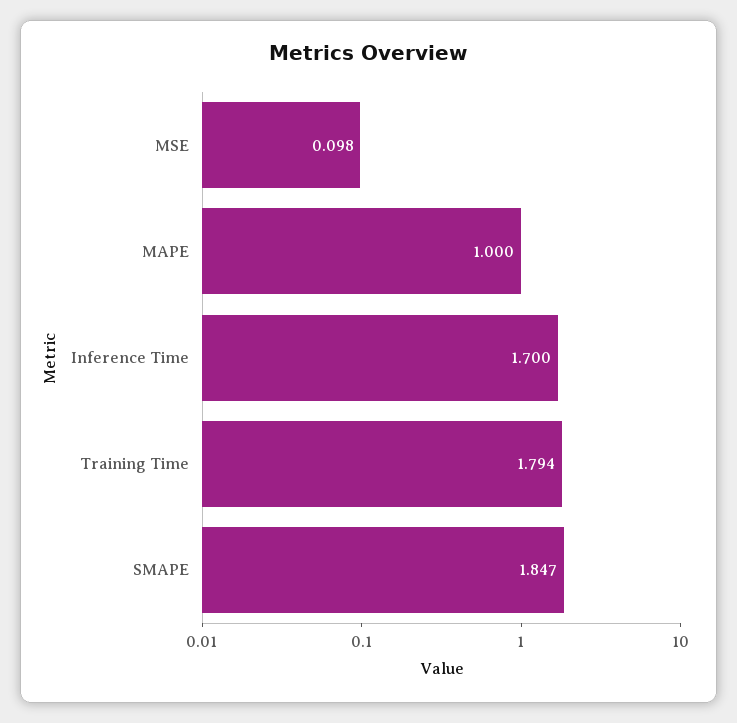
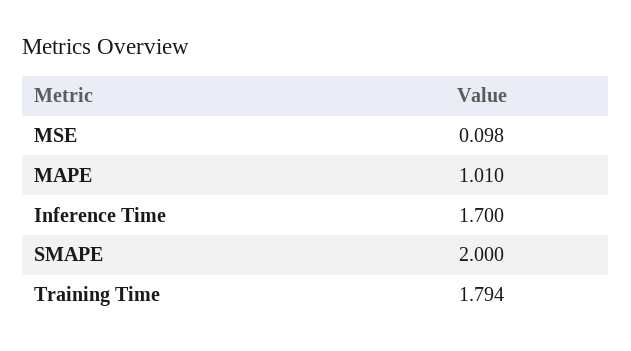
MAPE: 1 -> 1.01
SMAPE: 1.847 -> 2

